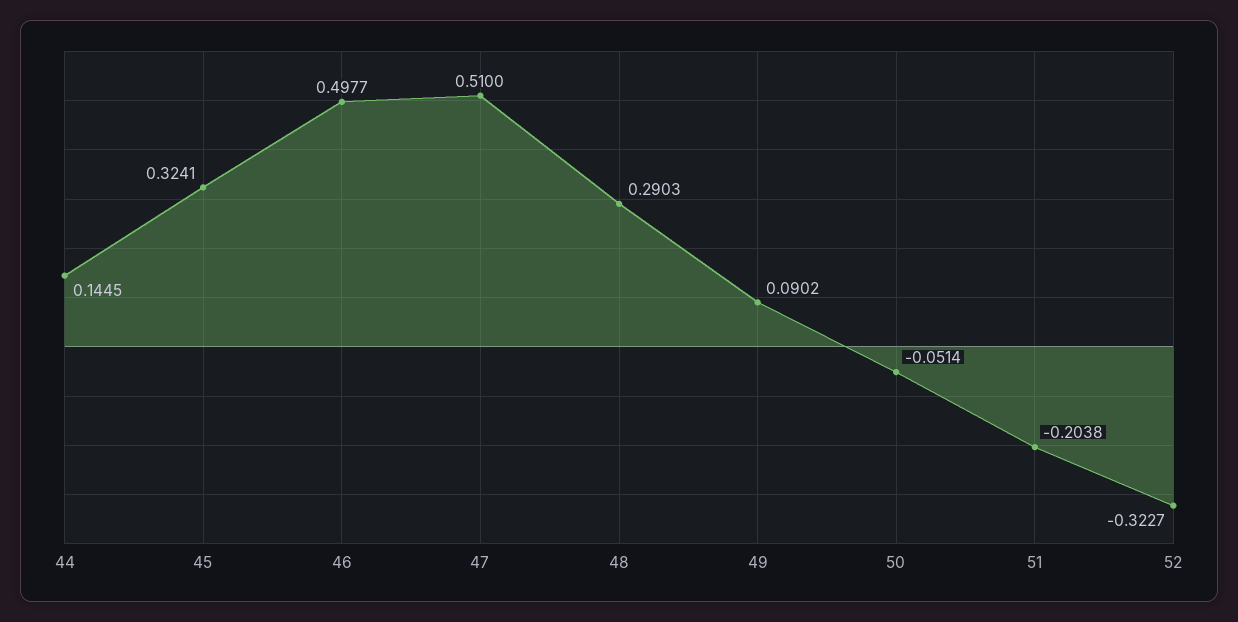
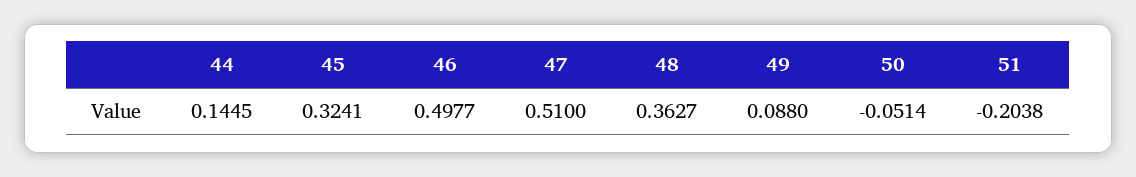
48: 0.2903 -> 0.3627
49: 0.0902 -> 0.088
52: -0.3227 -> none

